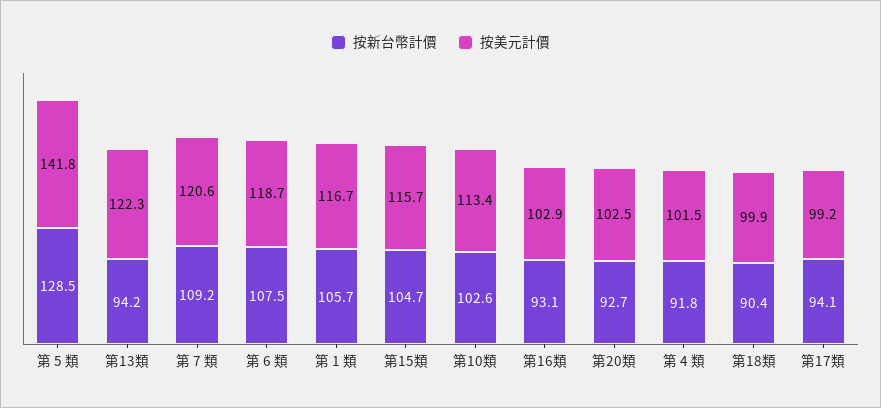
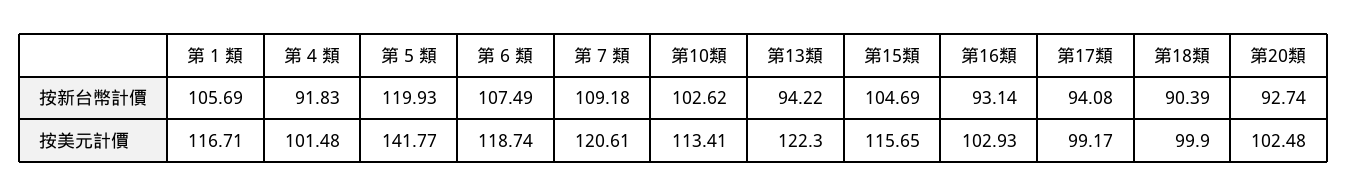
按新台幣計價, 第 5 類: 128.5 -> 119.93

